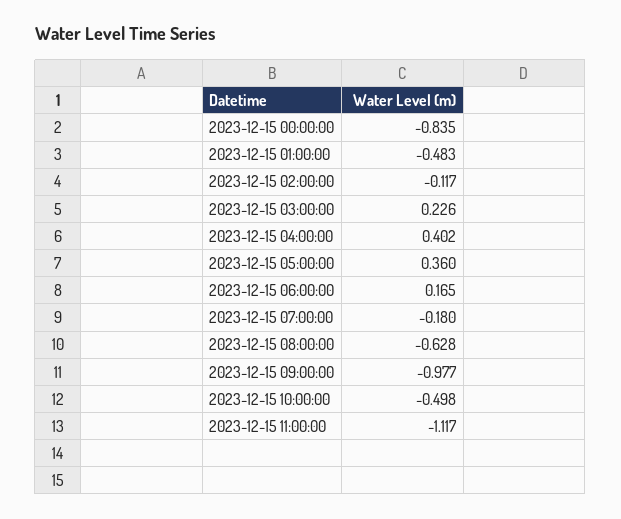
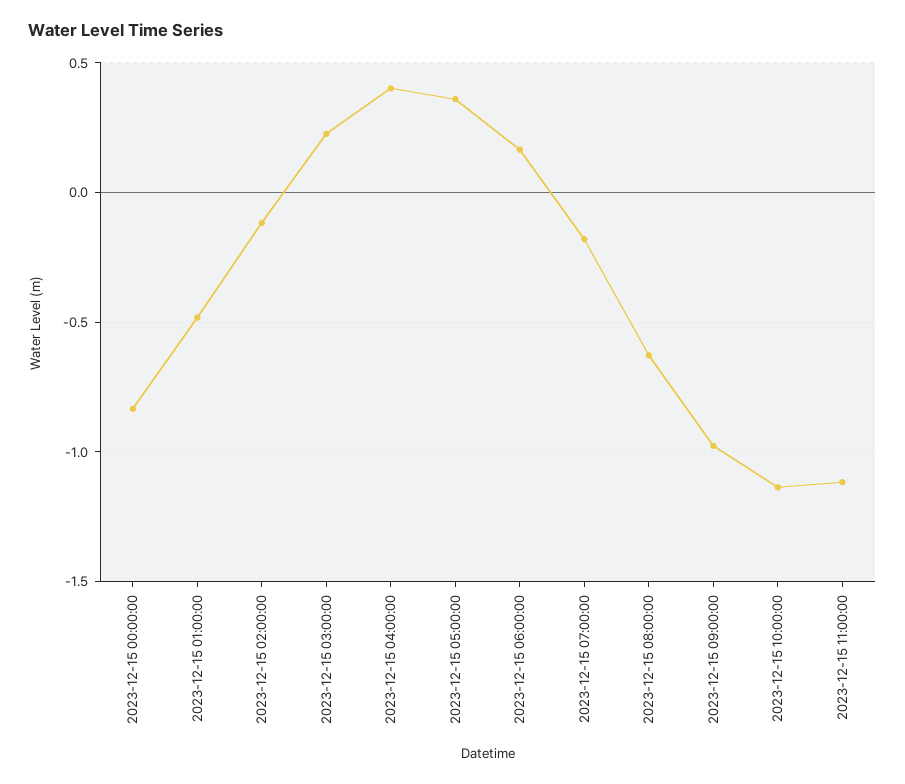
2023-12-15 10:00:00: -0.498 -> -1.15

